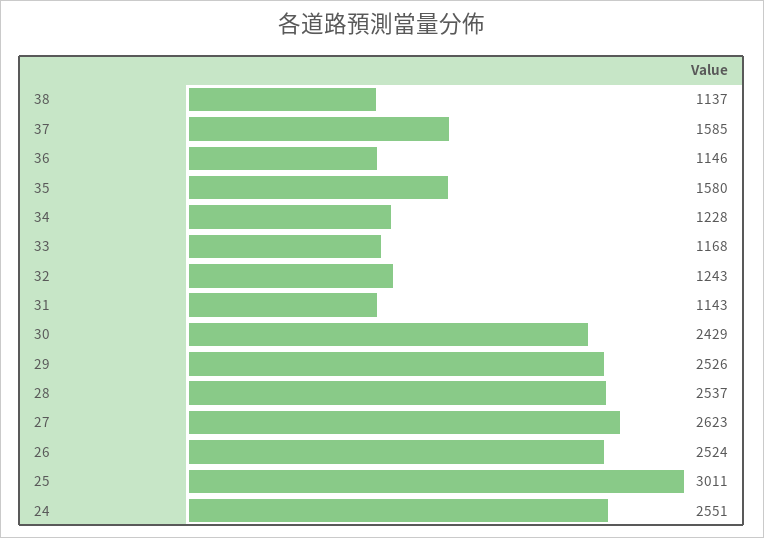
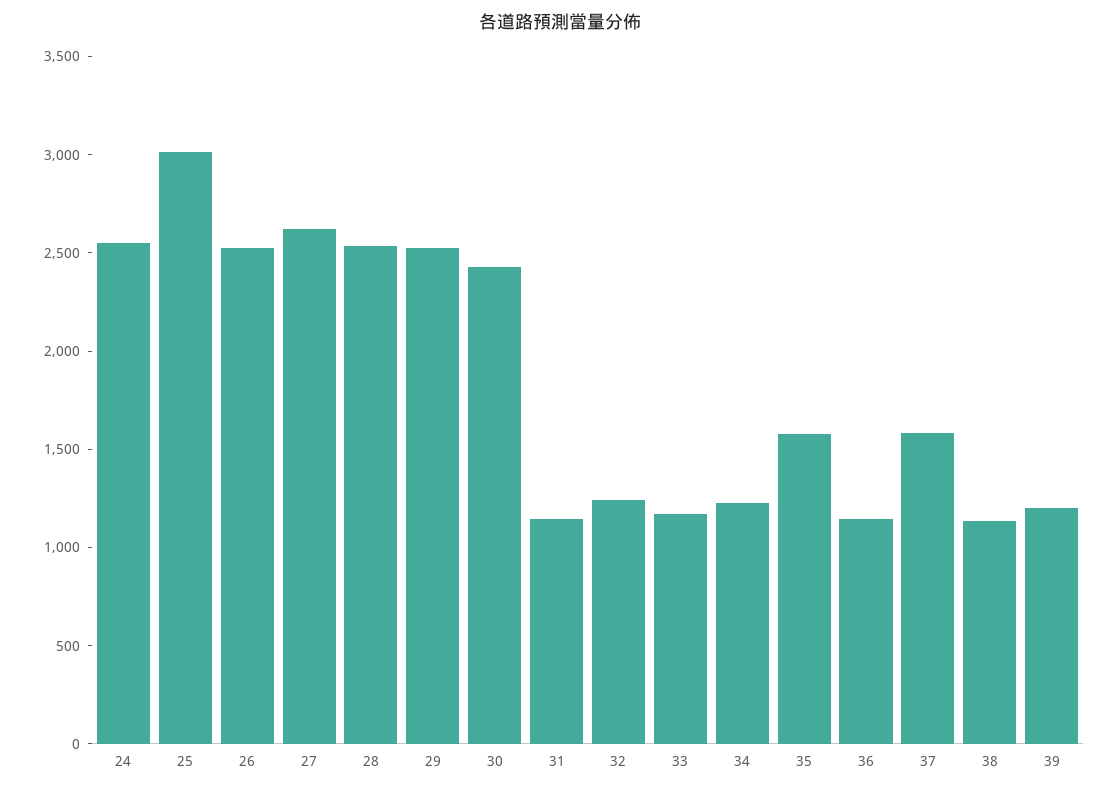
39: none -> 1200

